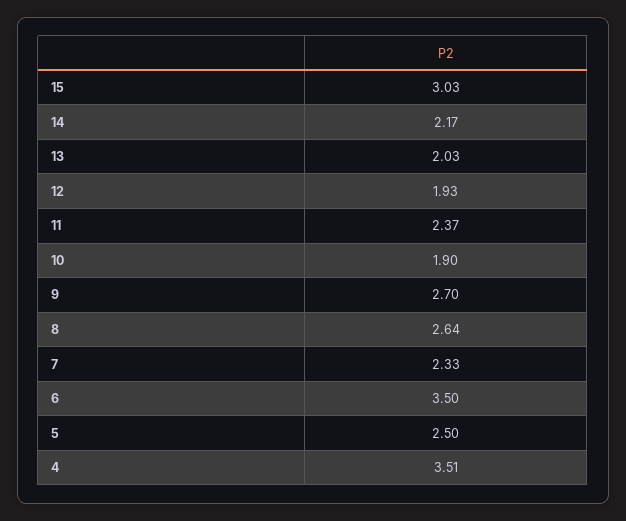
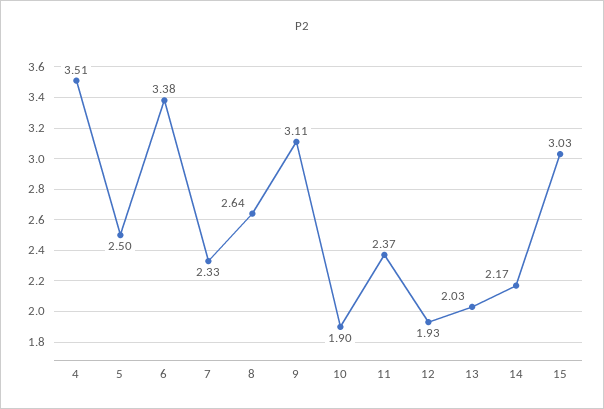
9: 2.7 -> 3.11
6: 3.5 -> 3.38

